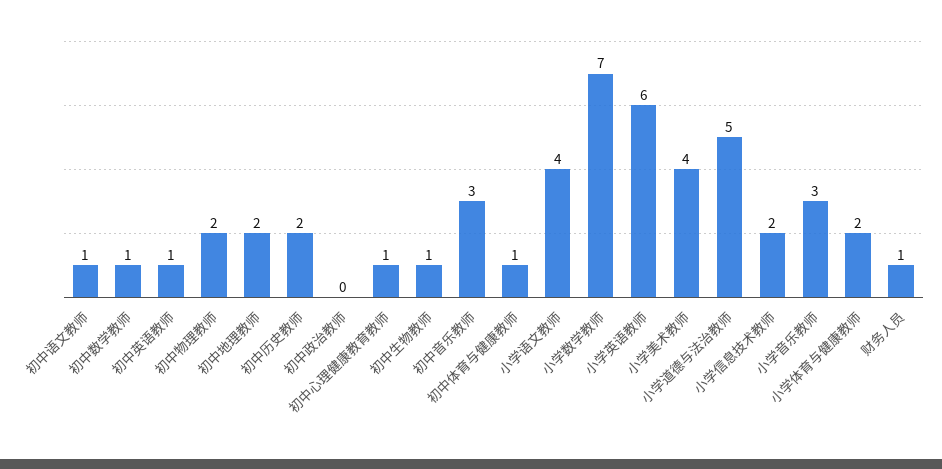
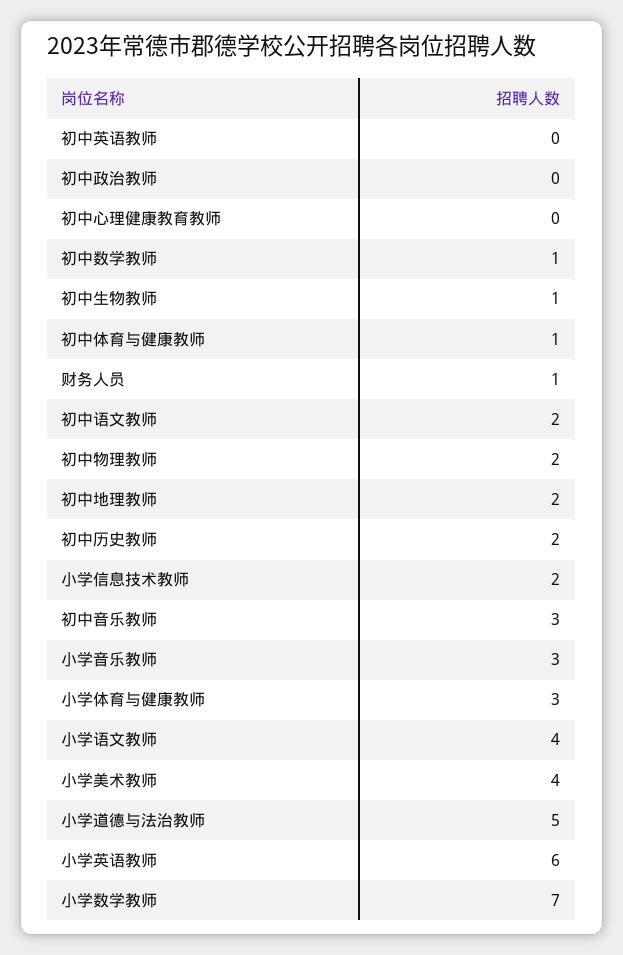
初中语文教师: 1 -> 2
初中英语教师: 1 -> 0
初中心理健康教育教师: 1 -> 0
小学体育与健康教师: 2 -> 3

